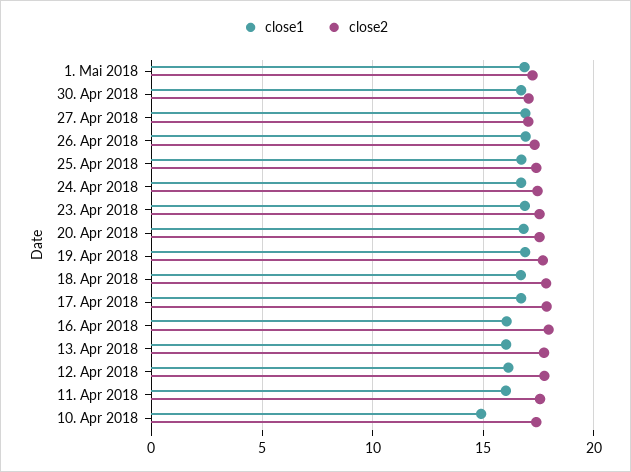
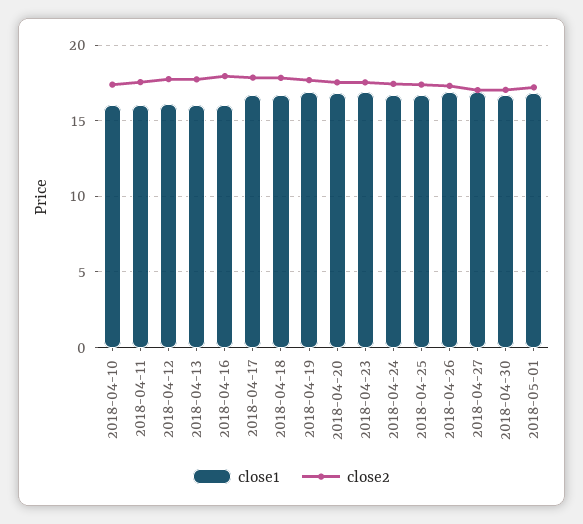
close1, 10. Apr 2018: 15 -> 16

